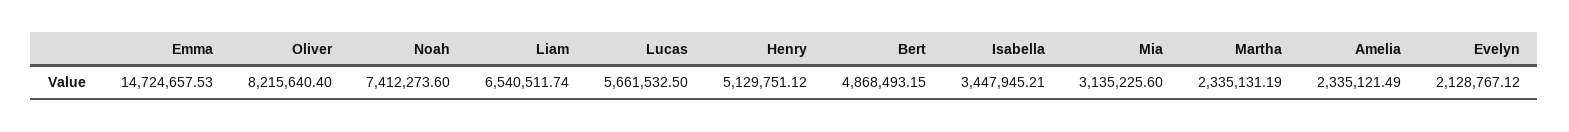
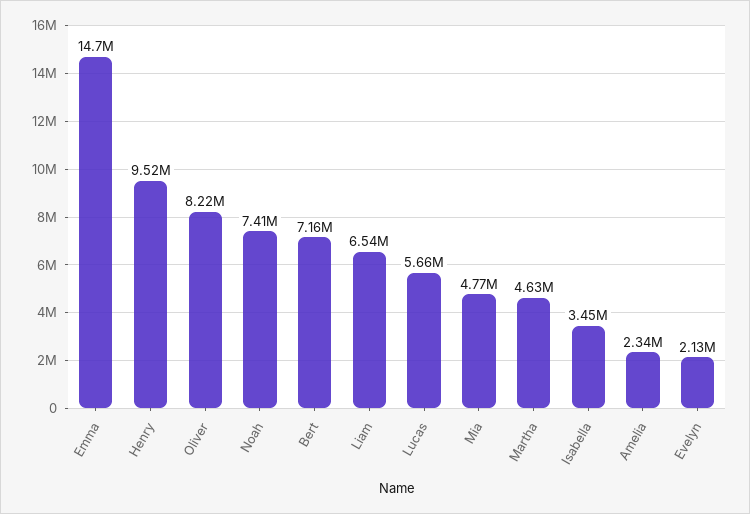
Henry: 5129751.12 -> 9520000
Bert: 4868493.15 -> 7160000
Mia: 3135225.6 -> 4770000
Martha: 2335131.19 -> 4630000

